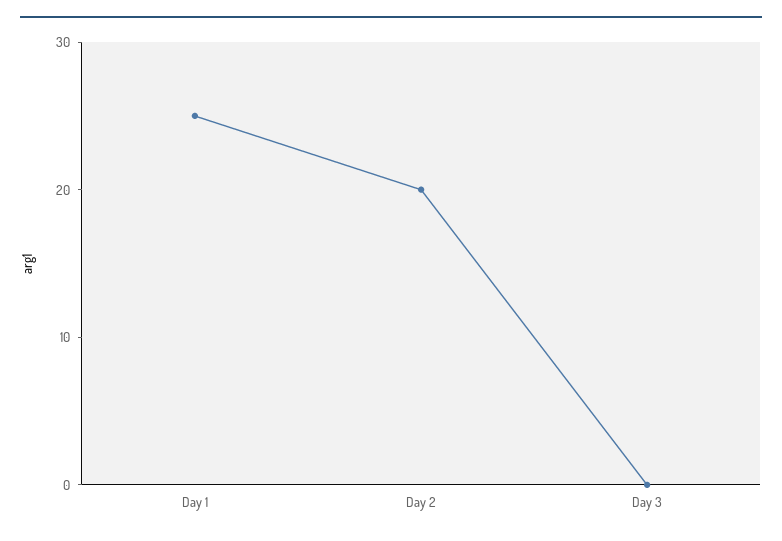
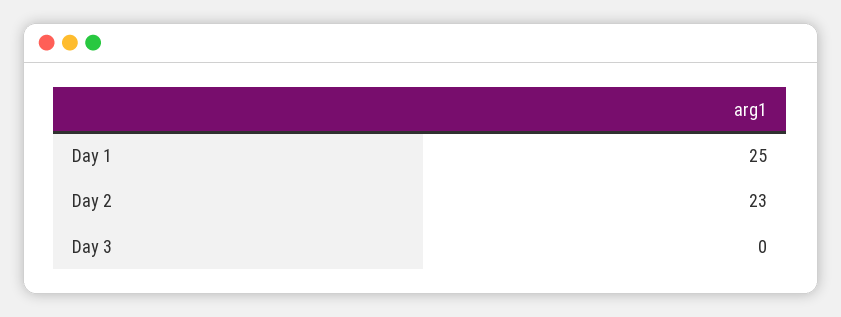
Day 2: 20 -> 23

